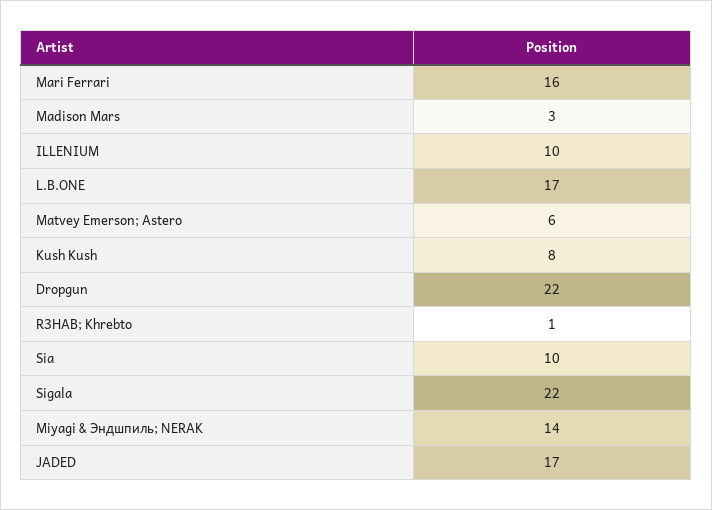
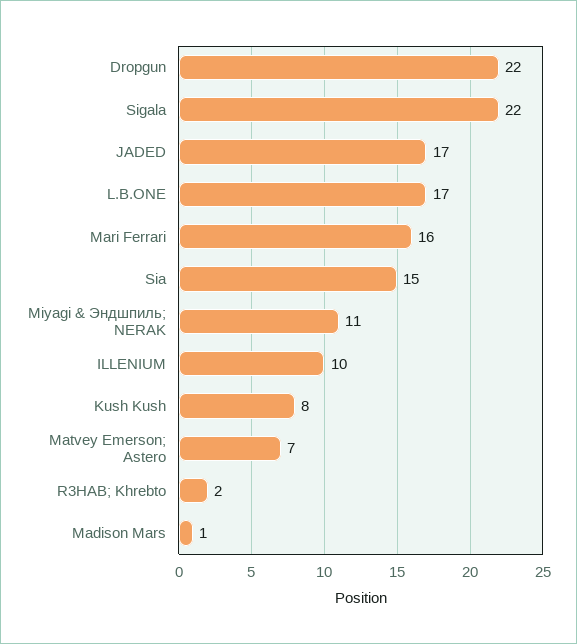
Madison Mars: 3 -> 1
Matvey Emerson; Astero: 6 -> 7
R3HAB; Khrebto: 1 -> 2
Sia: 10 -> 15
Miyagi & Эндшпиль; NERAK: 14 -> 11

